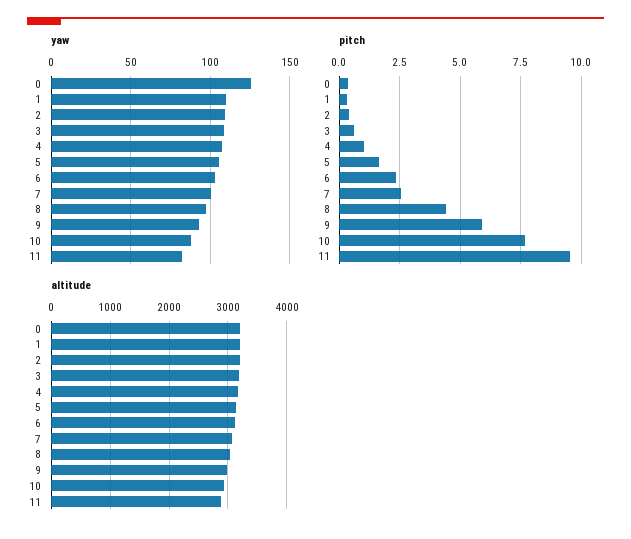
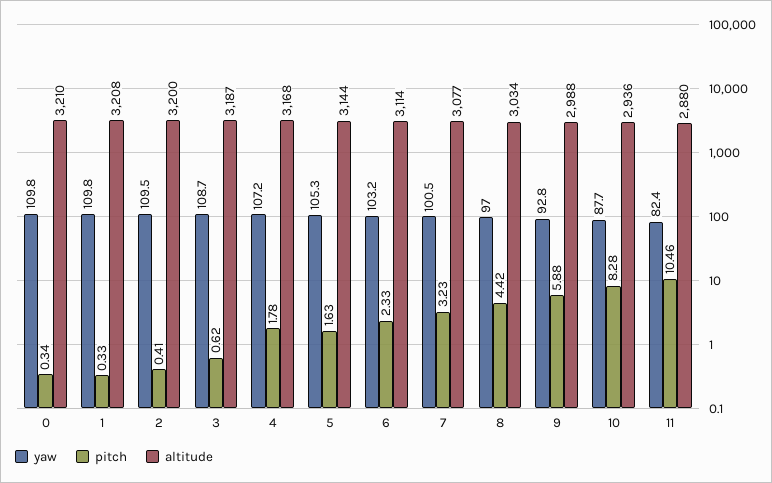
yaw, 0: 125 -> 109.8
pitch, 4: 1 -> 1.78
pitch, 7: 2.5 -> 3.23
pitch, 10: 7.75 -> 8.28
pitch, 11: 9.5 -> 10.46

